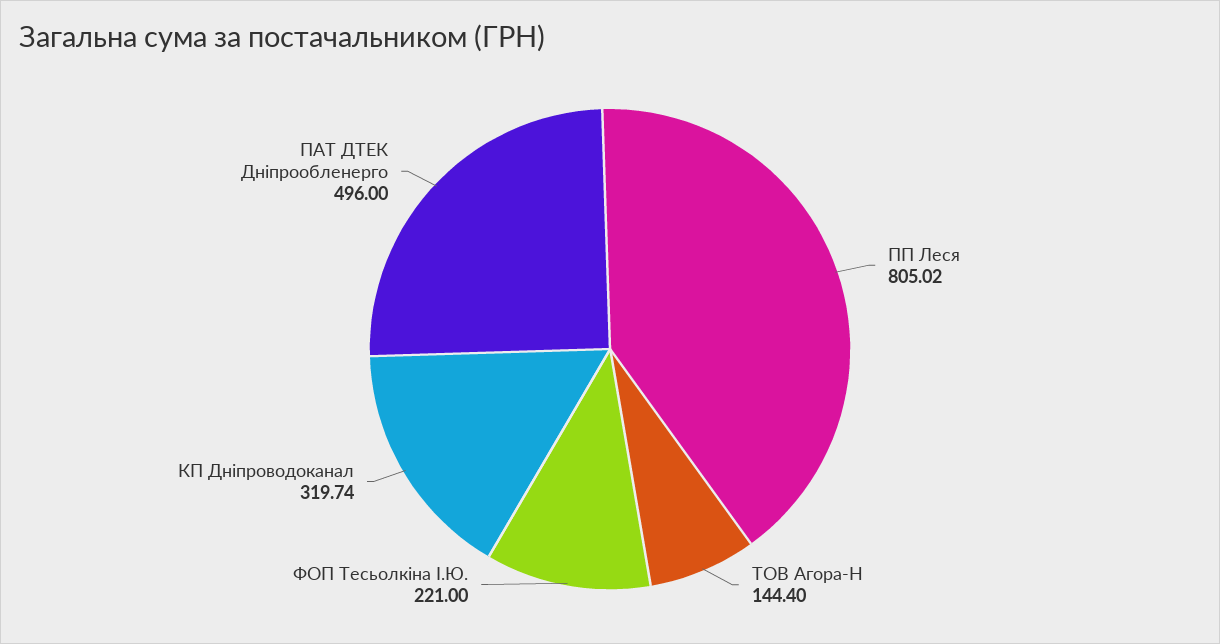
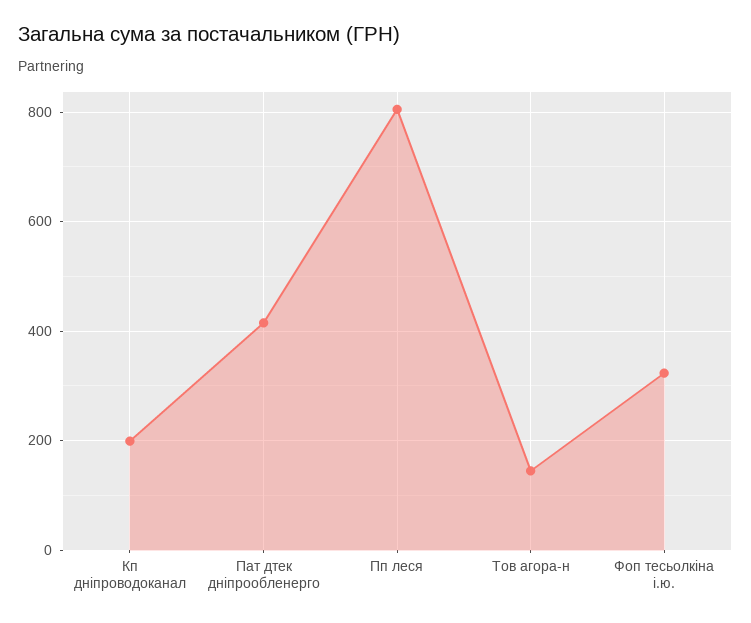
ФОП Тесьолкіна І.Ю.: 221 -> 320
КП Дніпроводоканал: 319.74 -> 200
ПАТ ДТЕК Дніпрообленерго: 496 -> 420

